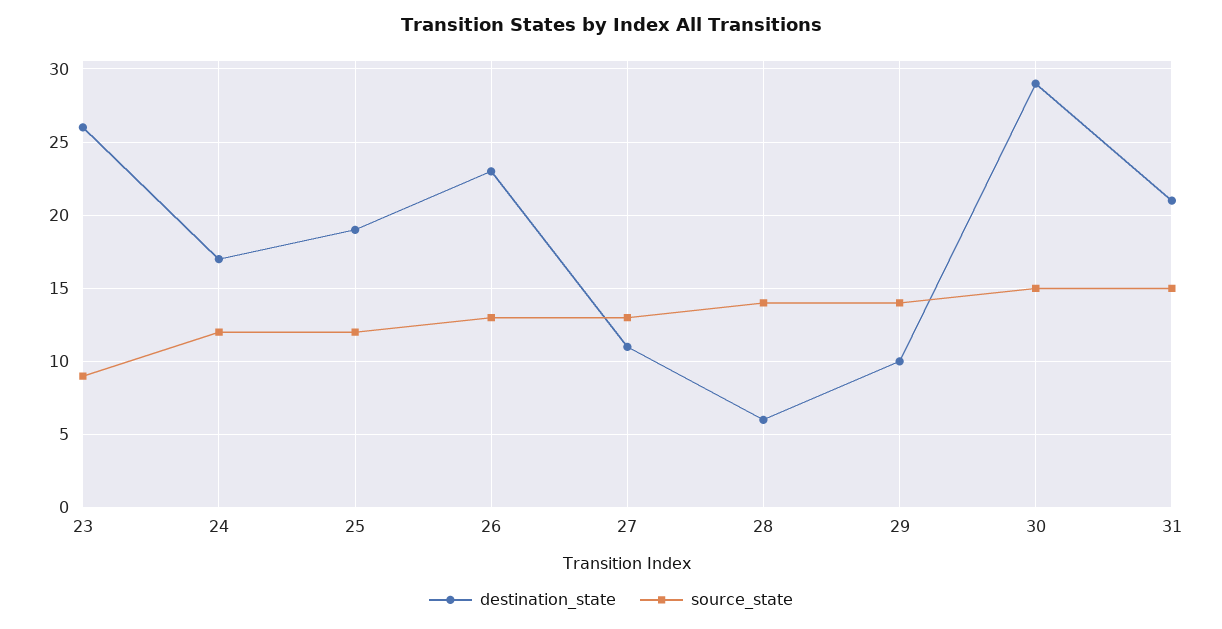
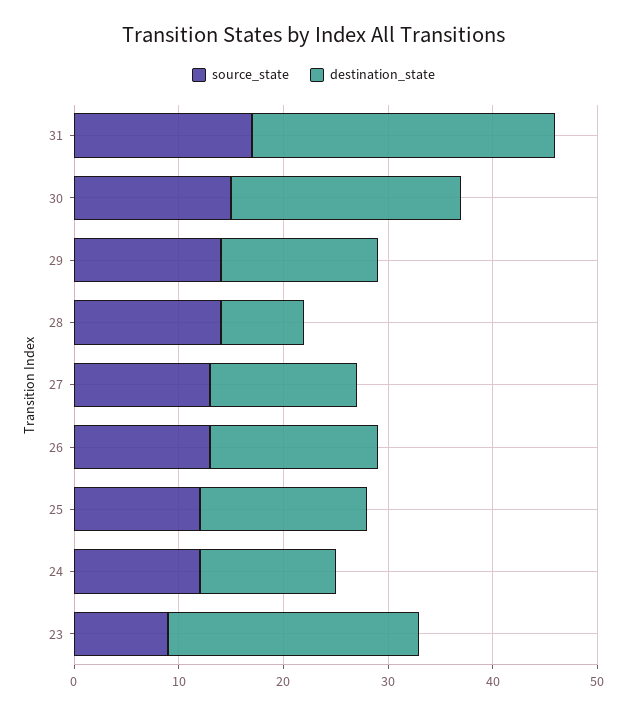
destination_state, 23: 26 -> 24
destination_state, 24: 17 -> 13
destination_state, 25: 19 -> 16
destination_state, 26: 23 -> 16
destination_state, 27: 11 -> 14
destination_state, 28: 6 -> 8
destination_state, 29: 10 -> 15
destination_state, 30: 29 -> 22
destination_state, 31: 21 -> 29
source_state, 31: 15 -> 17

